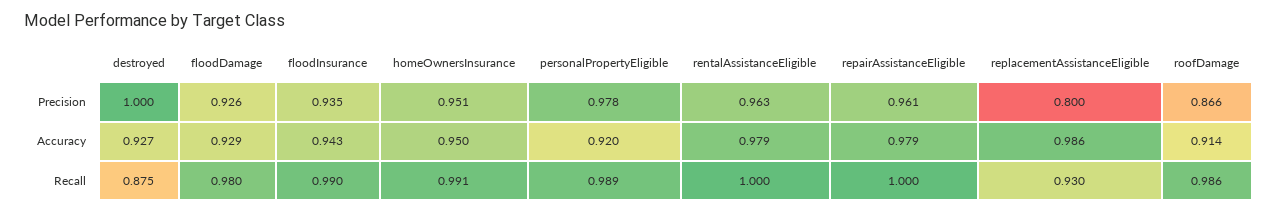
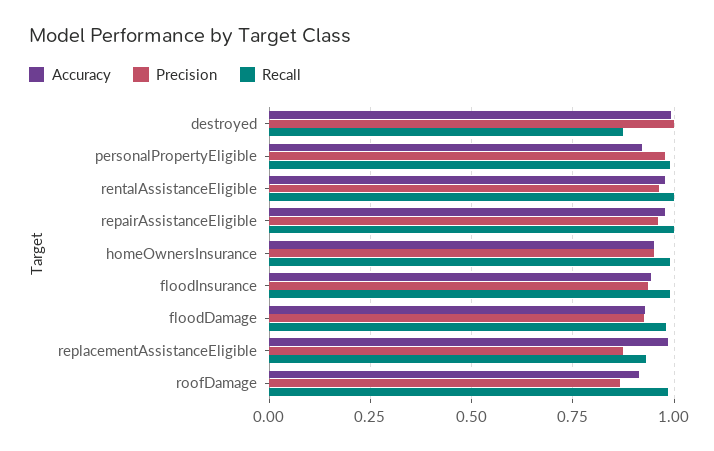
Precision, replacementAssistanceEligible: 0.8 -> 0.875
Accuracy, destroyed: 0.927 -> 1

